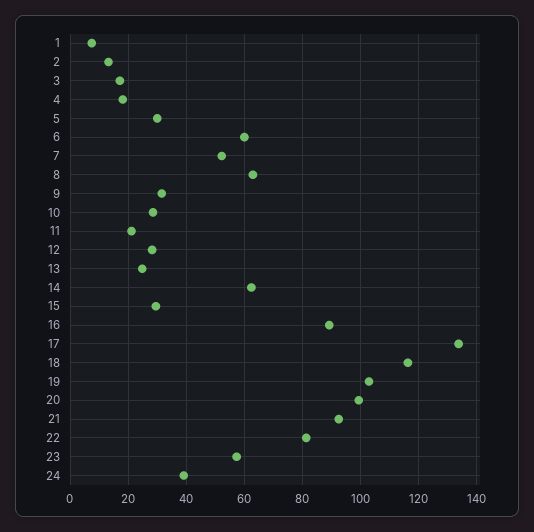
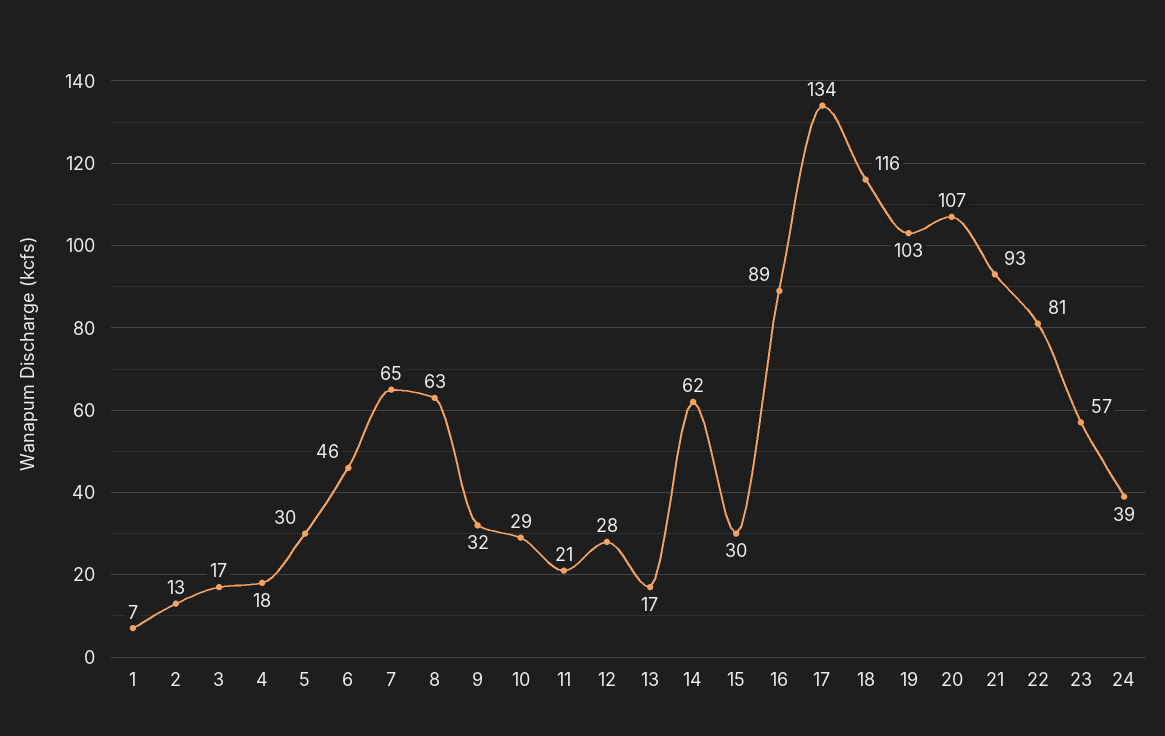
6: 60 -> 46
7: 52.5 -> 65
13: 25 -> 17
20: 100 -> 107

